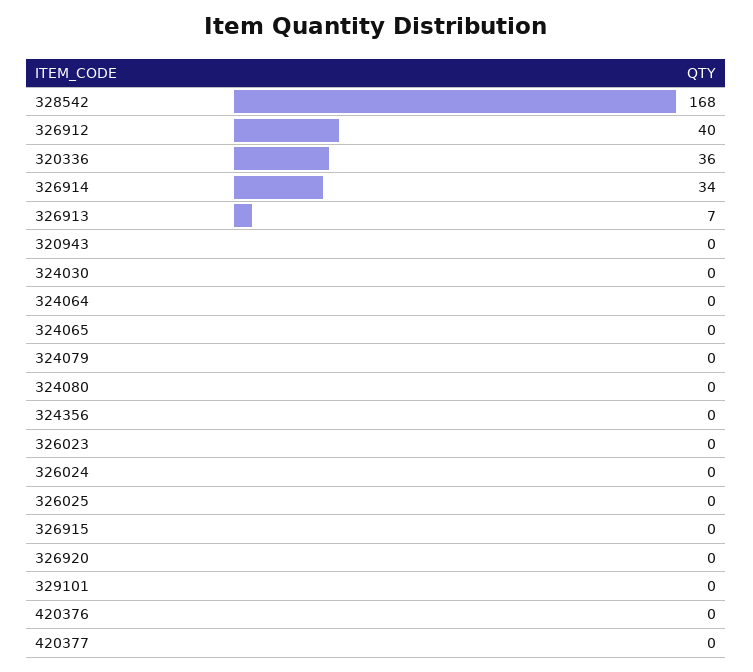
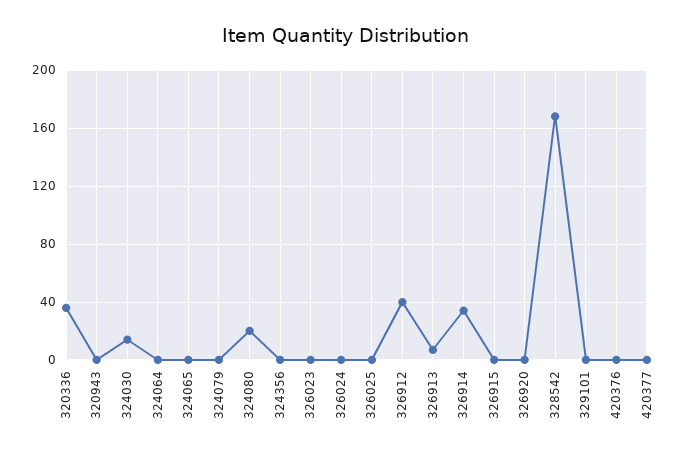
324030: 0 -> 15
324080: 0 -> 20

